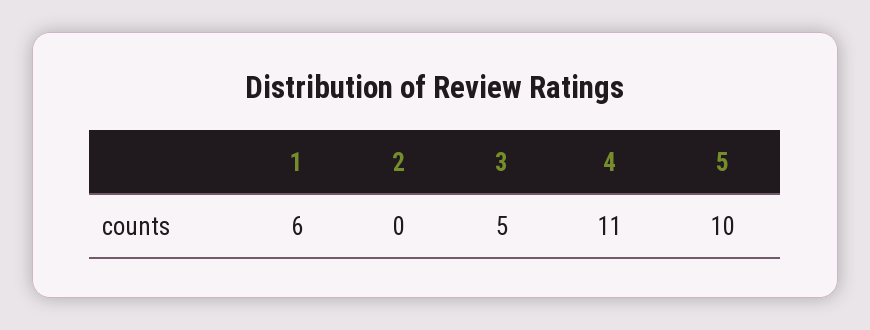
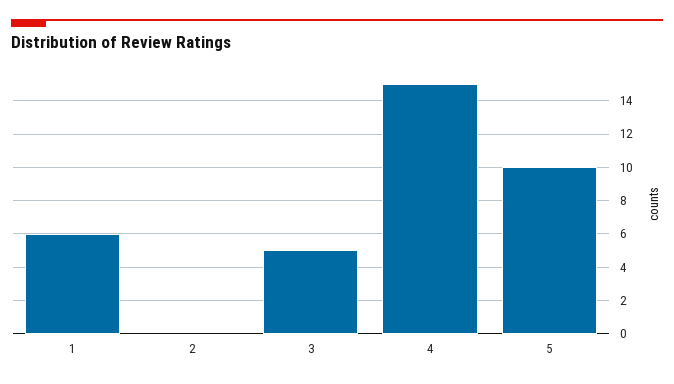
4: 11 -> 15

